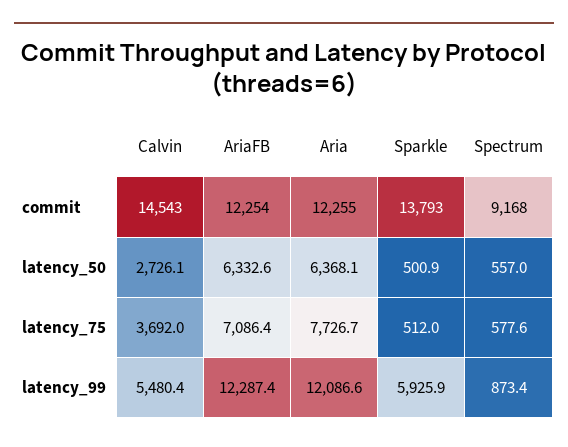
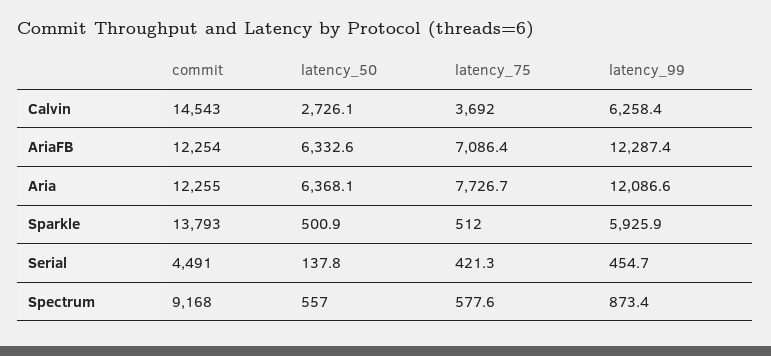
Calvin, latency_99: 5480.4 -> 6258.4
Serial, commit: none -> 4491
Serial, latency_50: none -> 137.8
Serial, latency_75: none -> 421.3
Serial, latency_99: none -> 454.7

